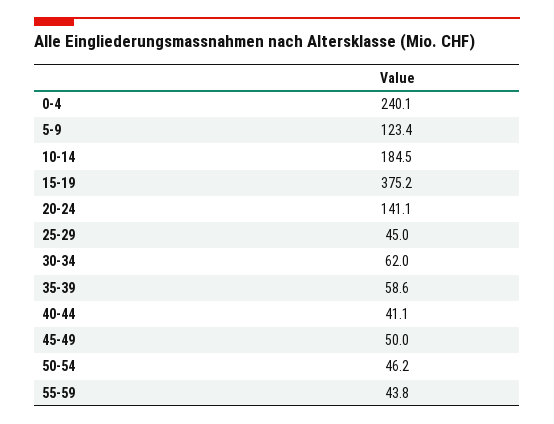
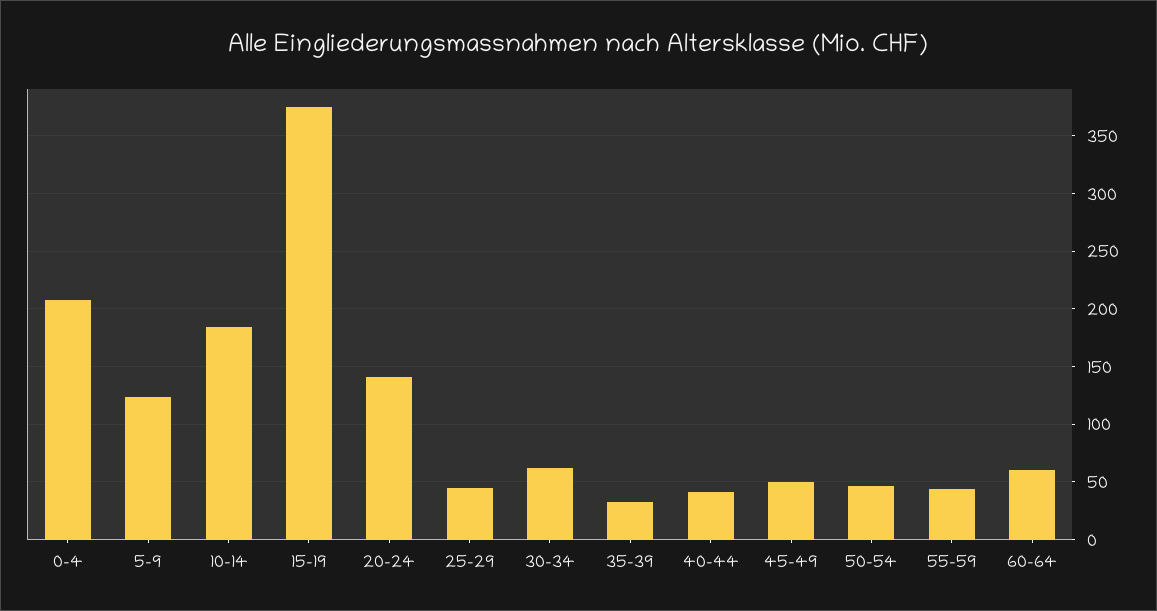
0-4: 240.1 -> 210
35-39: 58.6 -> 30
60-64: none -> 60

